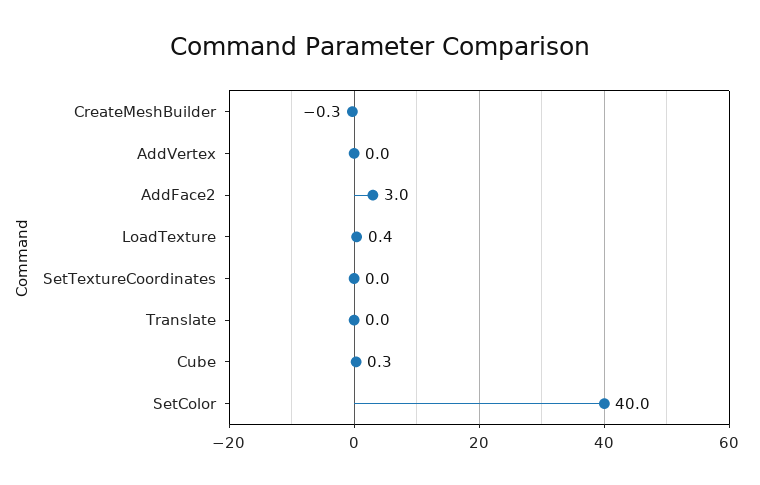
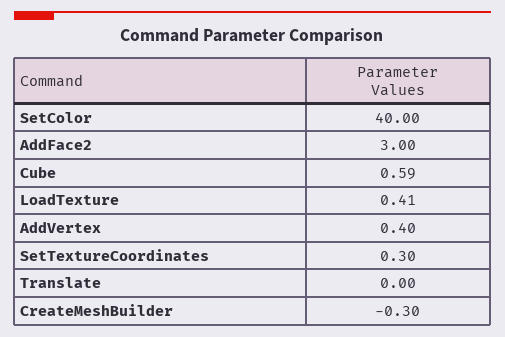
AddVertex: 0 -> 0.4
SetTextureCoordinates: 0 -> 0.3
Cube: 0.3 -> 0.59

